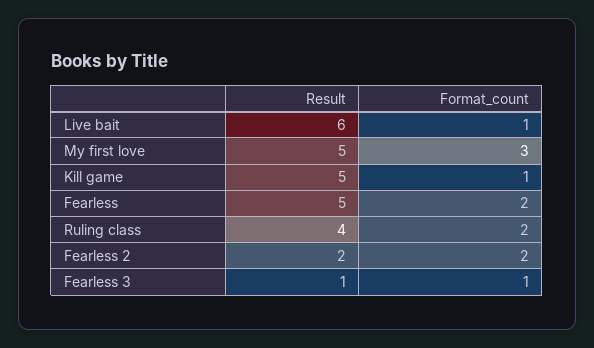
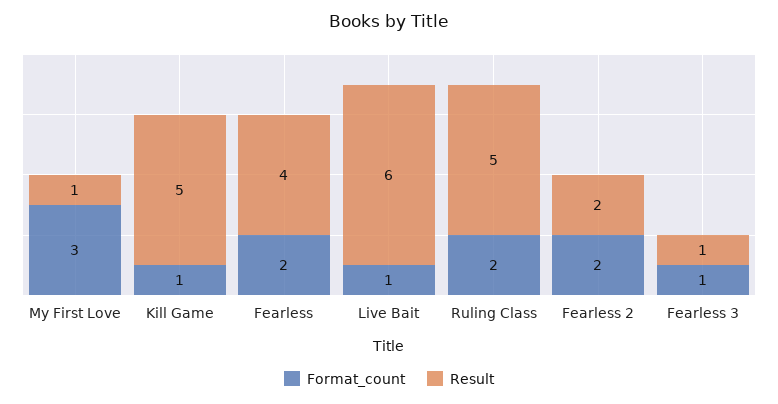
Result, My first love: 5 -> 1
Result, Fearless: 5 -> 4
Result, Ruling class: 4 -> 5

